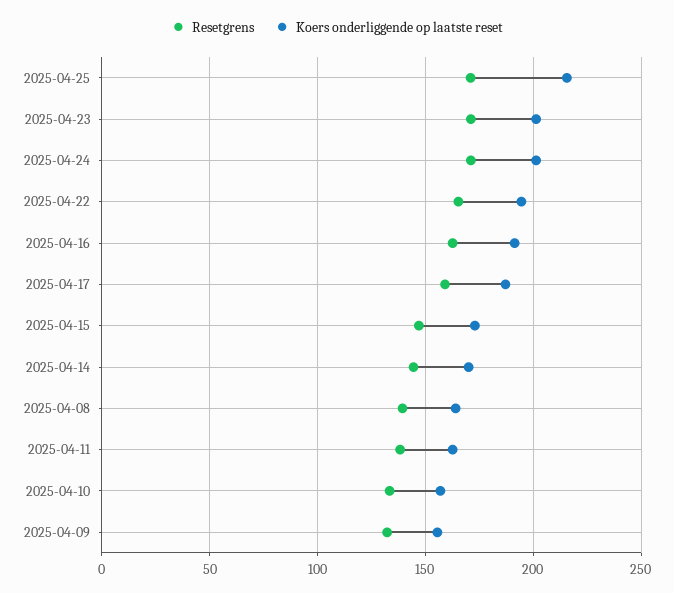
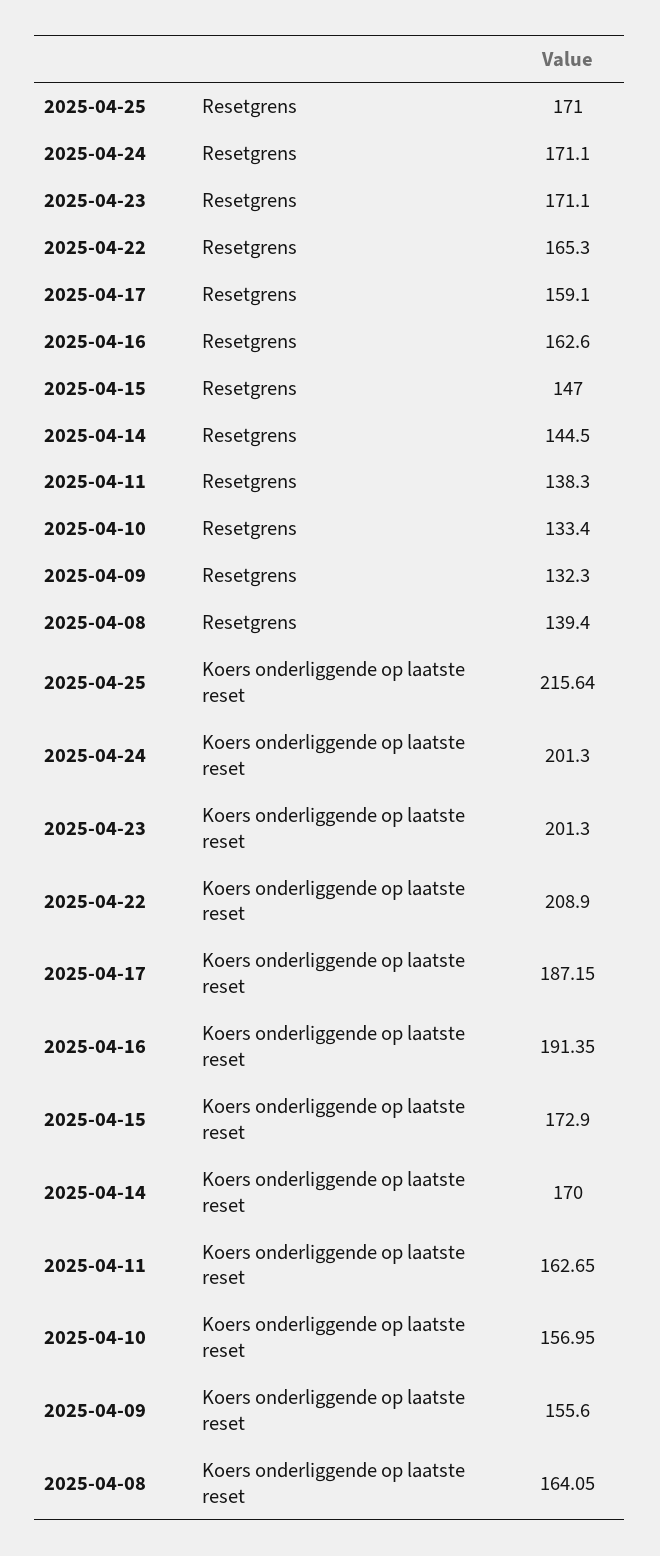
Koers onderliggende op laatste reset, 2025-04-22: 195 -> 208.9

